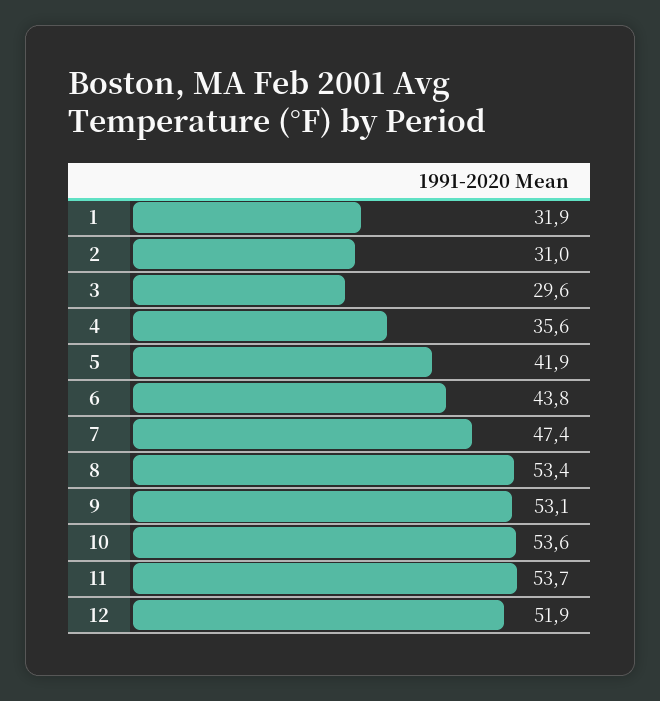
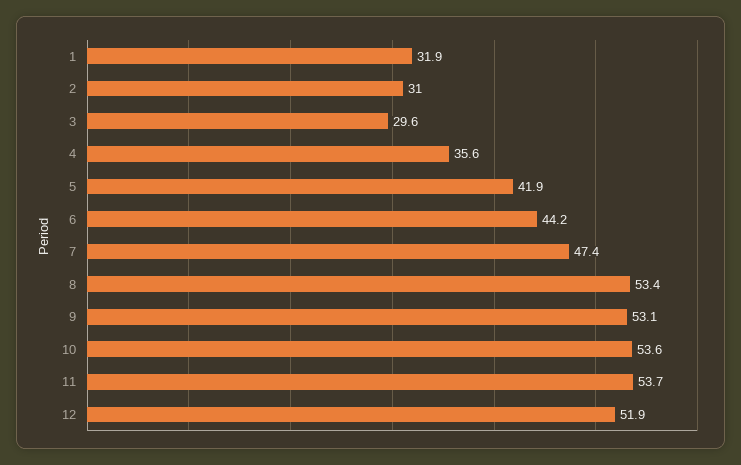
6: 43.8 -> 44.2

